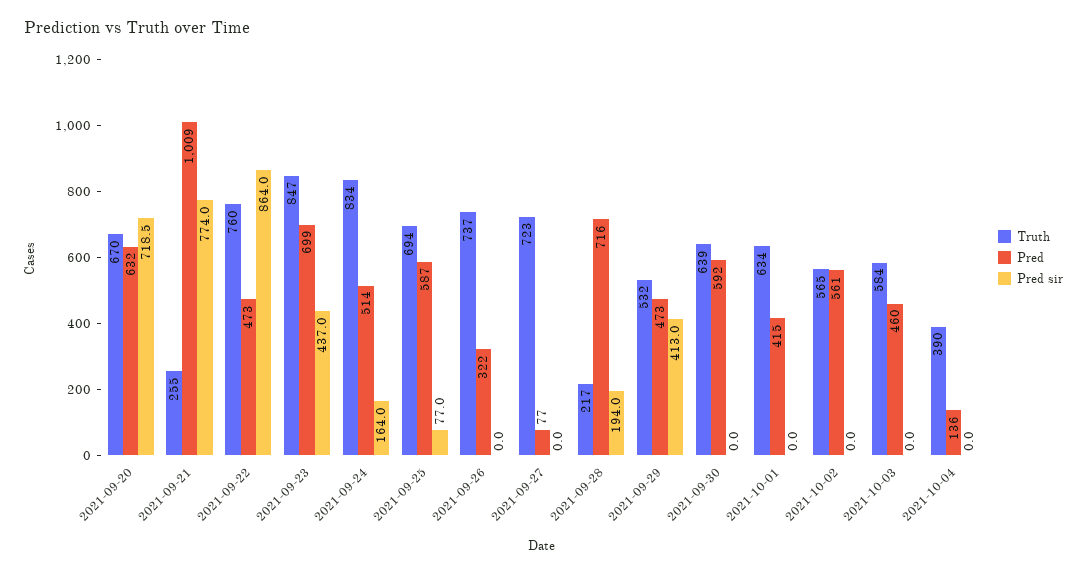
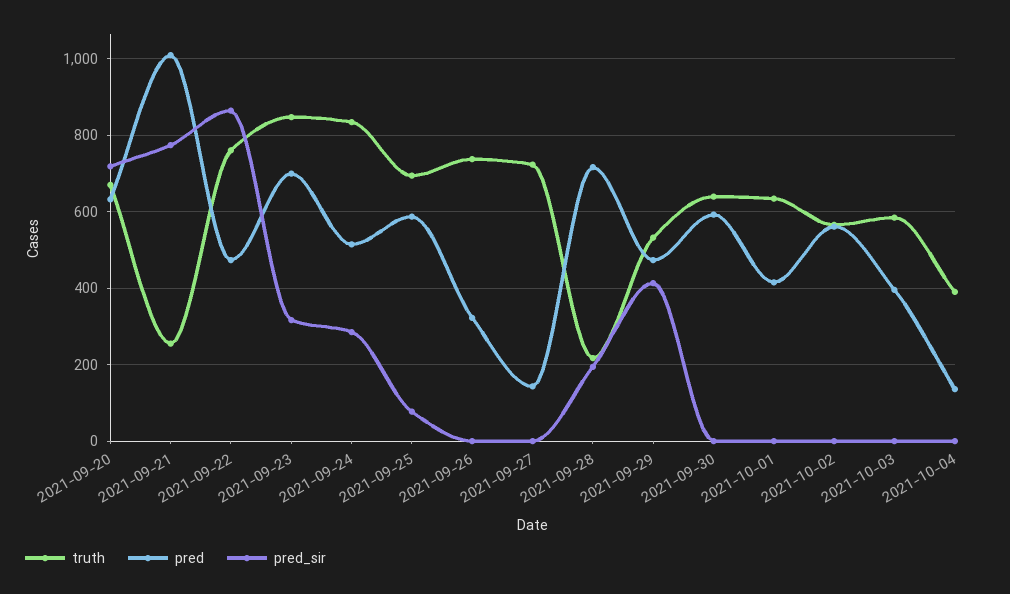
Pred sir, 2021-09-23: 437 -> 320
Pred sir, 2021-09-24: 164 -> 280
Pred, 2021-09-27: 77 -> 140
Pred, 2021-10-03: 460 -> 400

